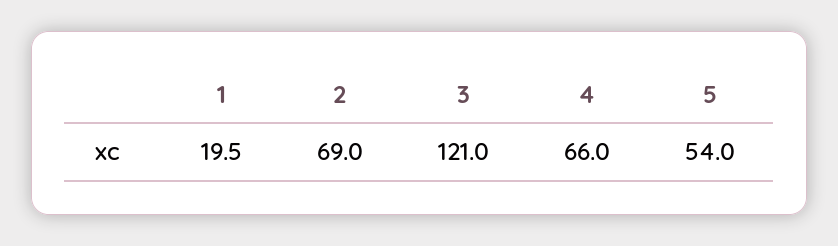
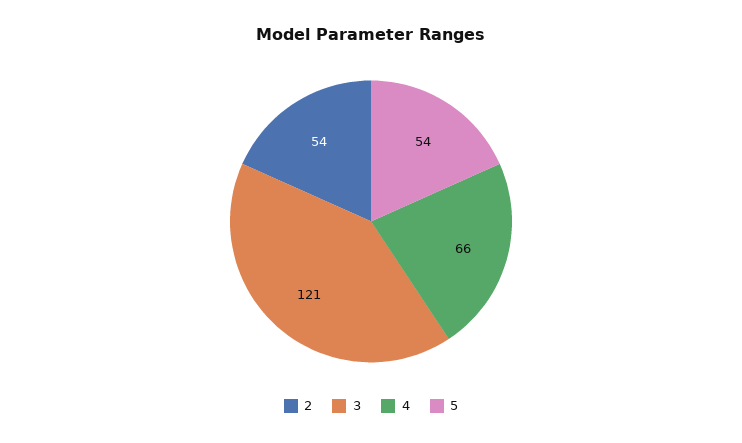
1: 19.5 -> none
2: 69 -> 54

